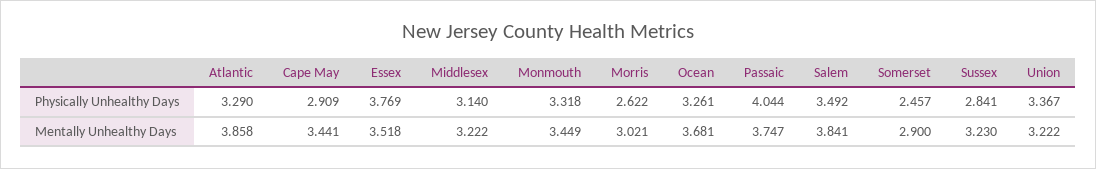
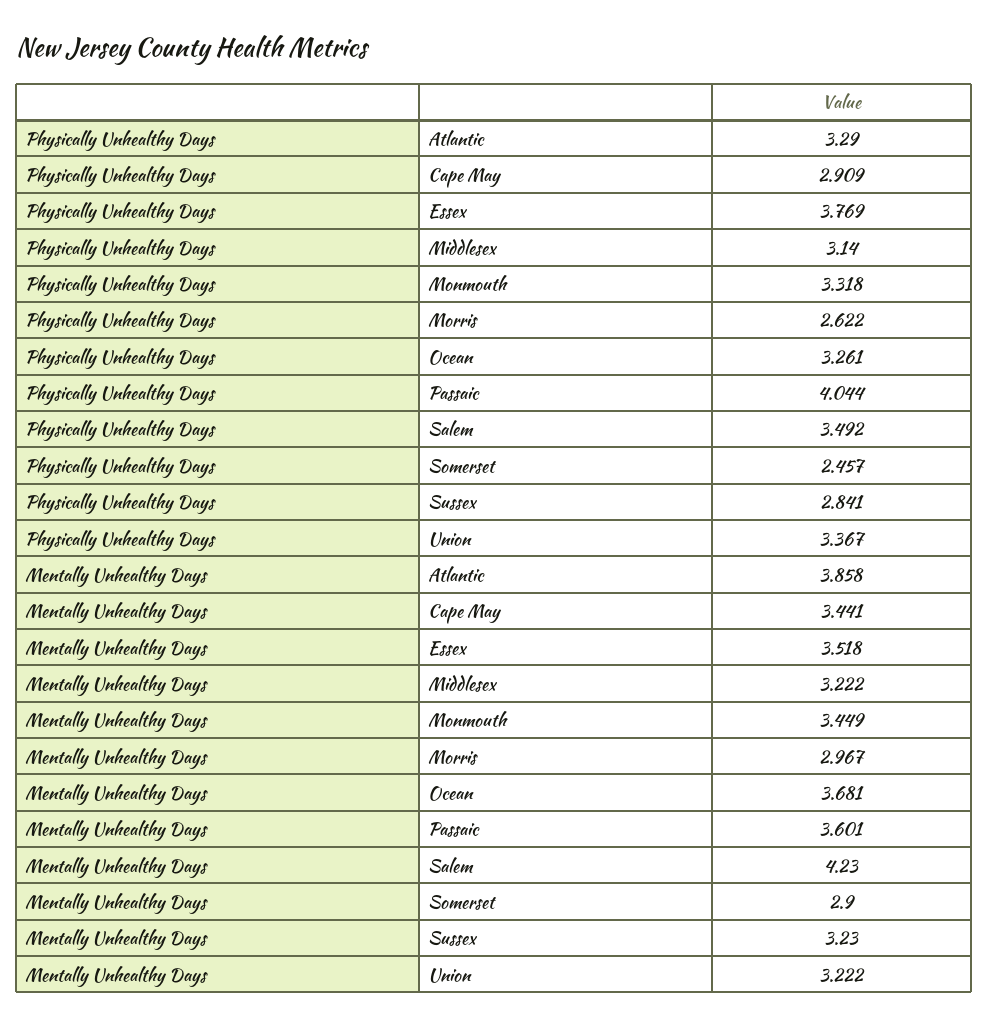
Morris, Mentally Unhealthy Days: 3.021 -> 2.967
Passaic, Mentally Unhealthy Days: 3.747 -> 3.601
Salem, Mentally Unhealthy Days: 3.841 -> 4.23

